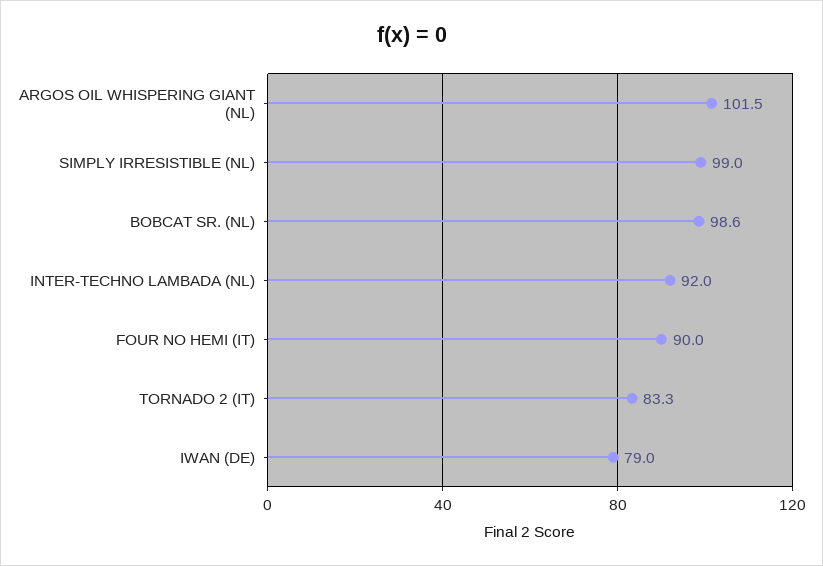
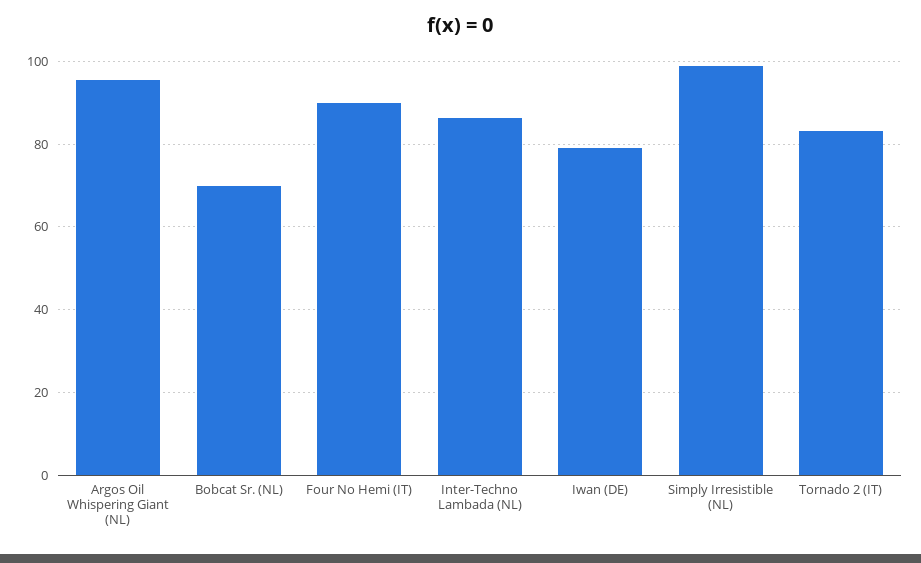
ARGOS OIL WHISPERING GIANT (NL): 101.5 -> 96
BOBCAT SR. (NL): 98.6 -> 70
INTER-TECHNO LAMBADA (NL): 92 -> 86

